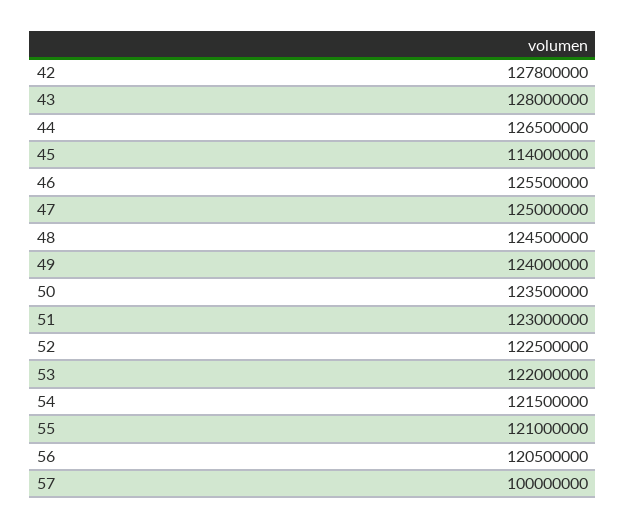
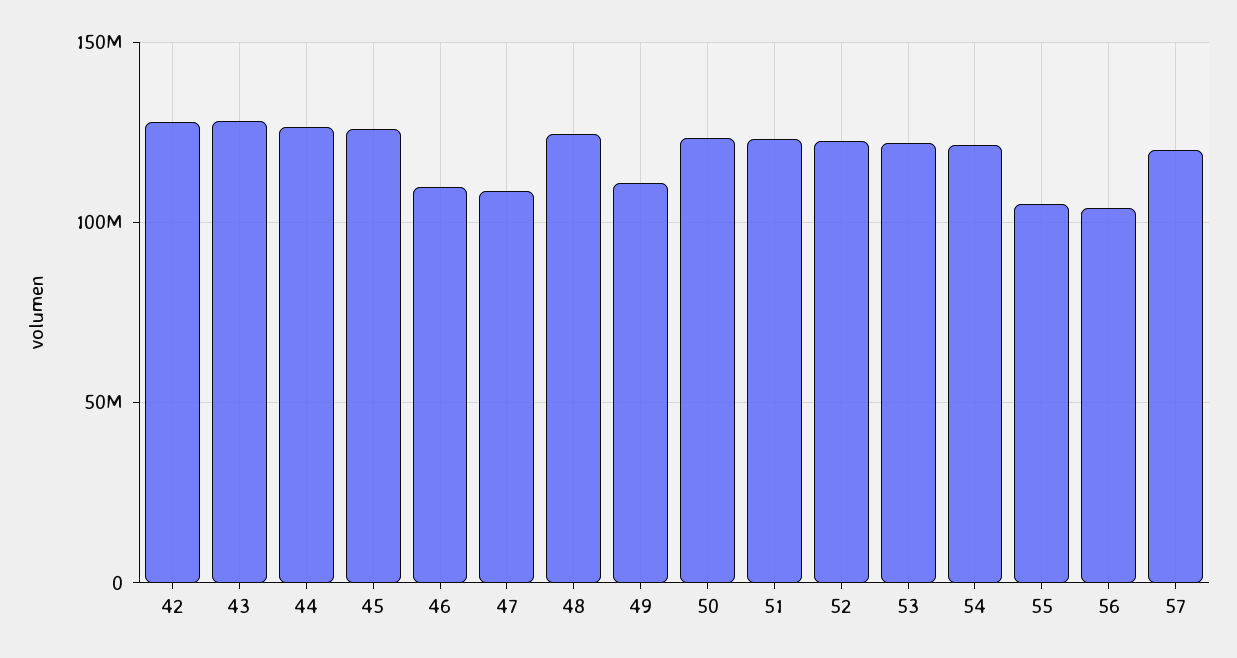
45: 114000000 -> 125000000
46: 125500000 -> 110000000
47: 125000000 -> 110000000
49: 124000000 -> 110000000
55: 121000000 -> 105000000
56: 120500000 -> 105000000
57: 100000000 -> 120000000

